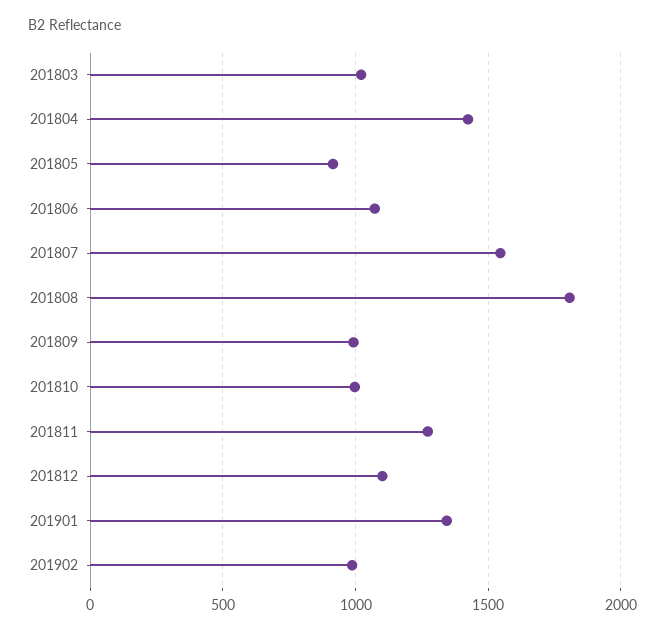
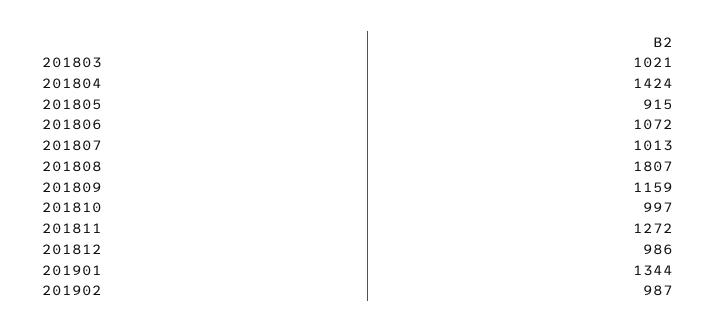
201807: 1550 -> 1013
201809: 1000 -> 1159
201812: 1100 -> 986

